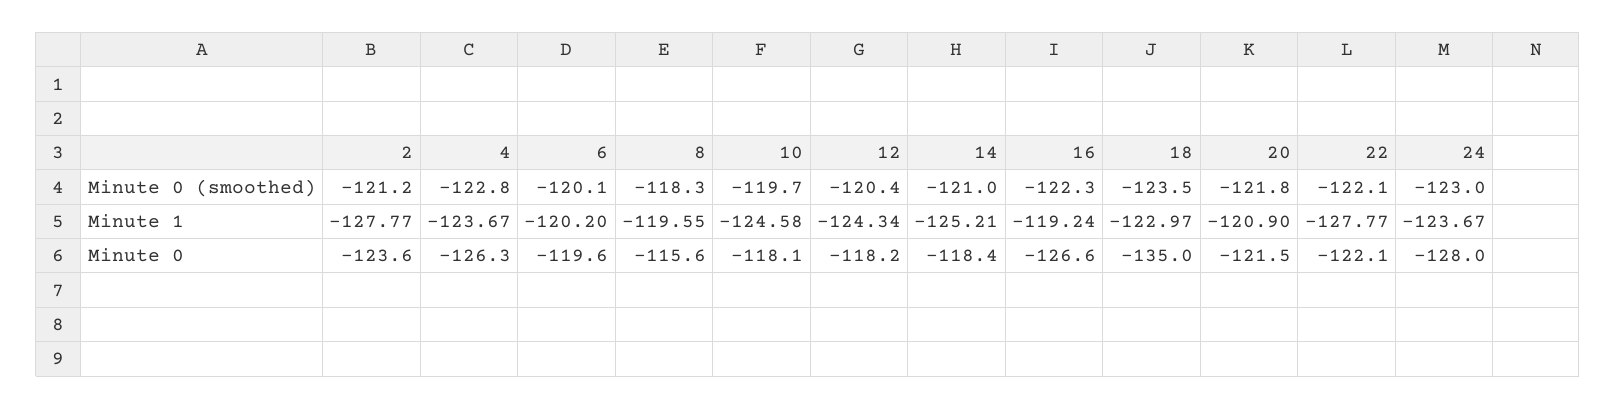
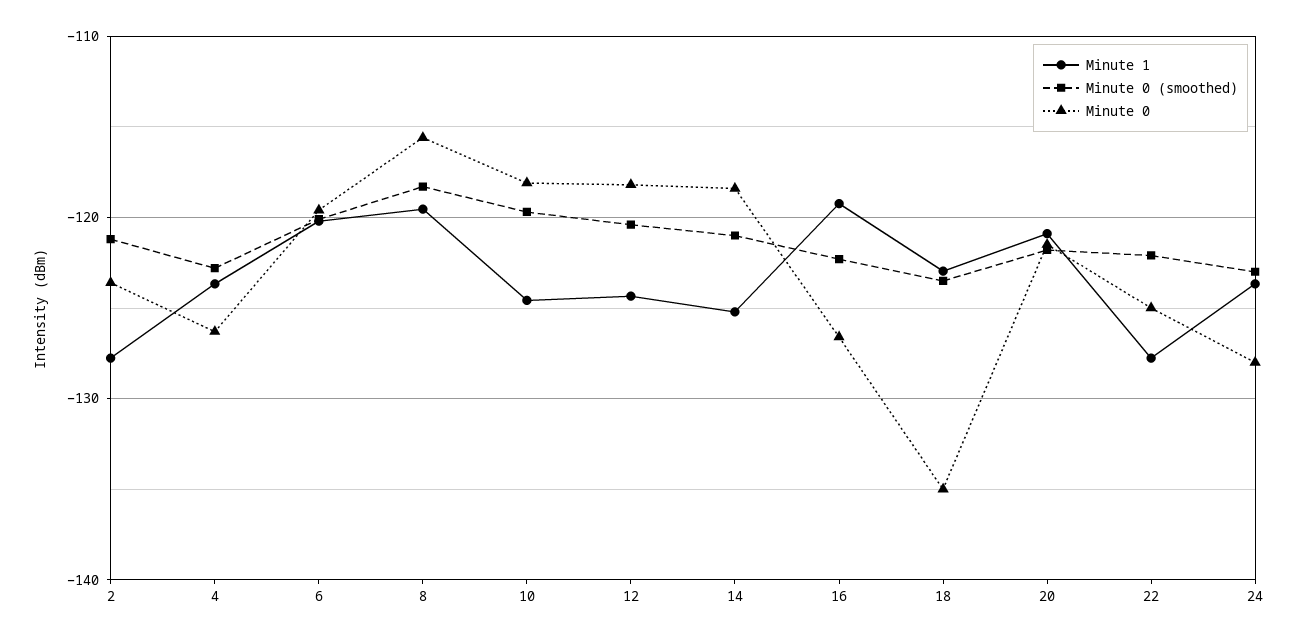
Minute 0, 22: -122.1 -> -125

